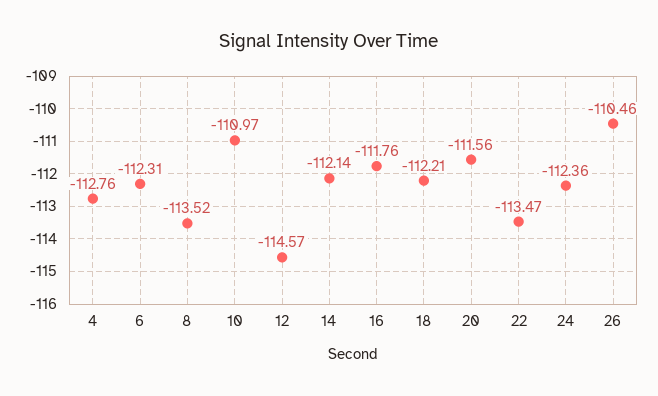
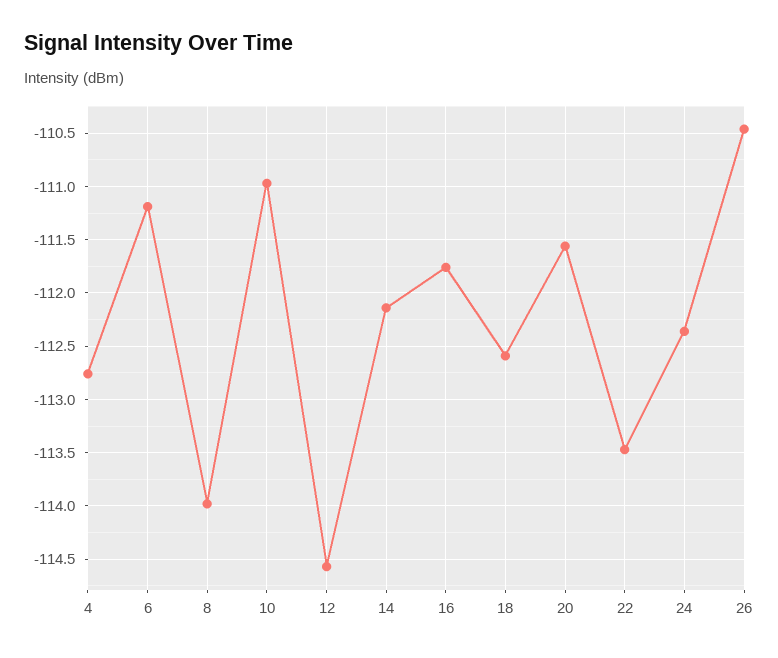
6: -112.31 -> -111.2
8: -113.52 -> -114
18: -112.21 -> -112.6

